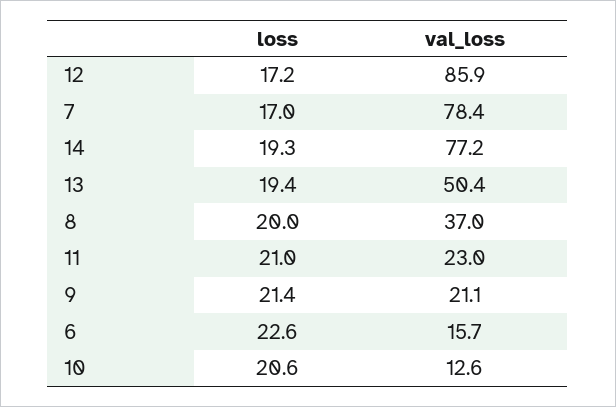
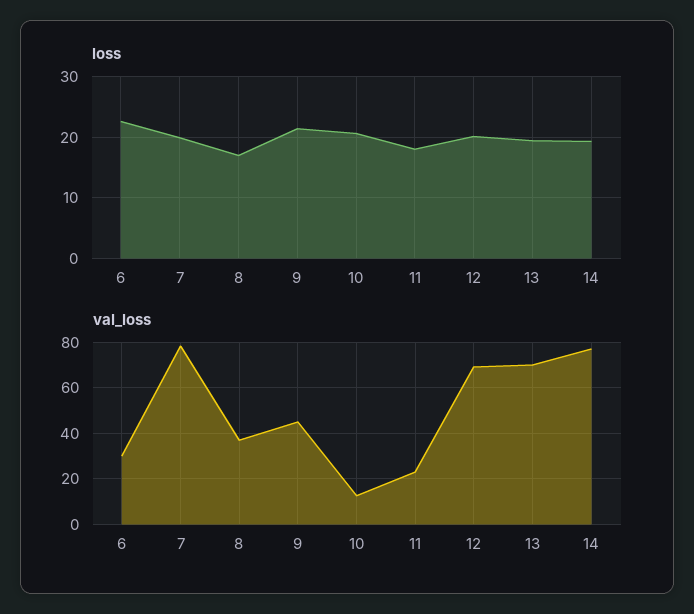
loss, 12: 17.2 -> 20
val_loss, 12: 85.9 -> 70
loss, 7: 17 -> 20
val_loss, 13: 50.4 -> 70
loss, 8: 20 -> 17
loss, 11: 21 -> 18
val_loss, 9: 21.1 -> 45
val_loss, 6: 15.7 -> 30

